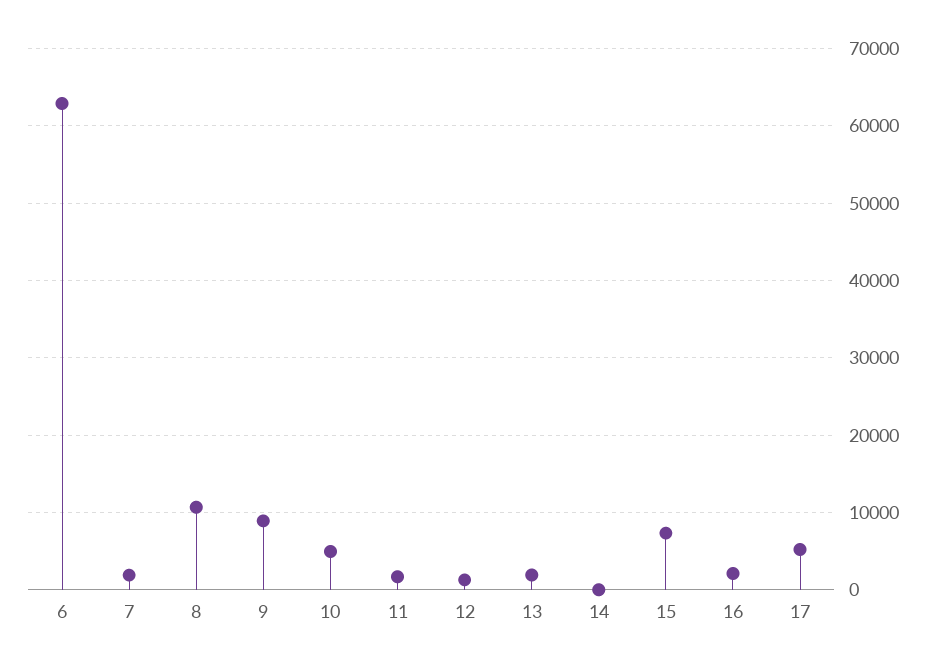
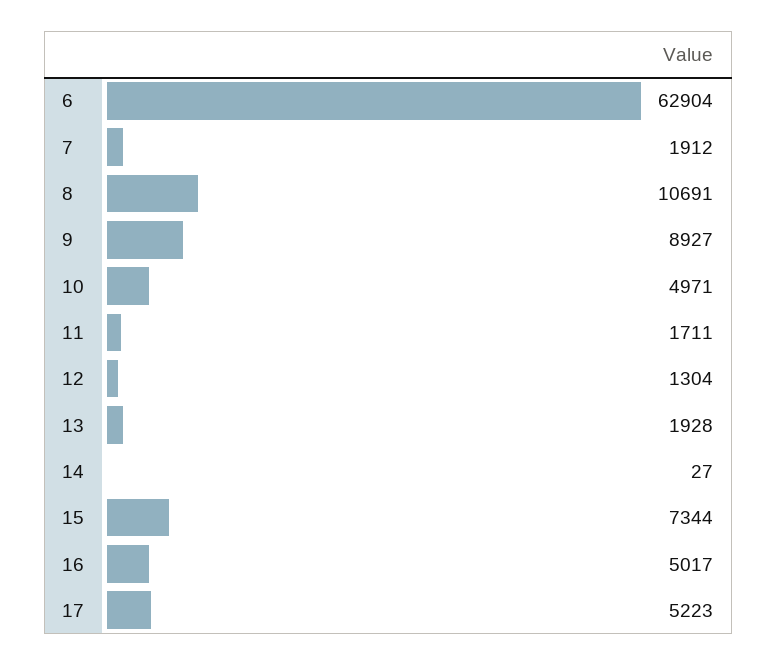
16: 2000 -> 5017

